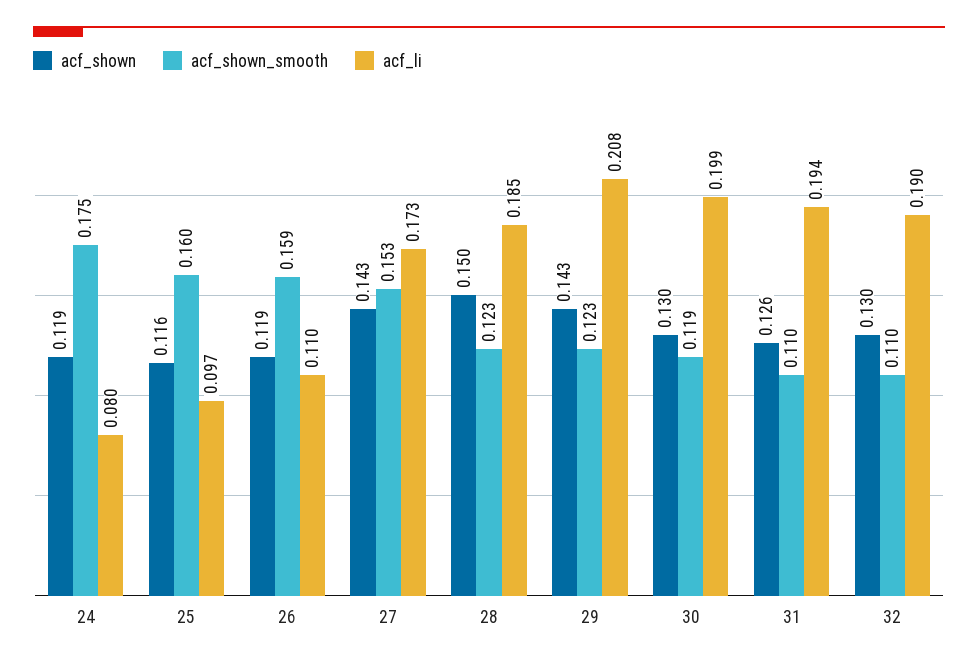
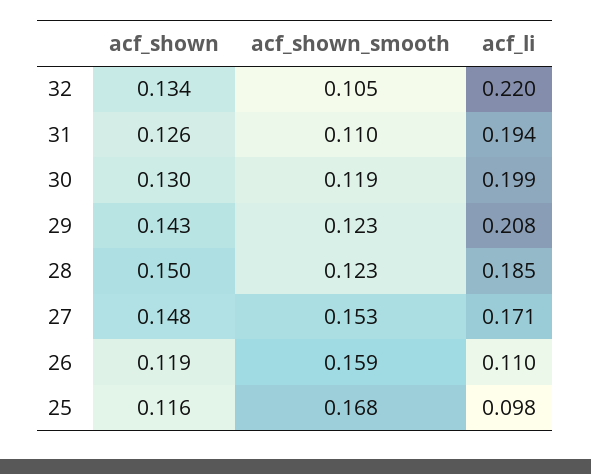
acf_shown, 24: 0.119 -> none
acf_shown_smooth, 24: 0.175 -> none
acf_li, 24: 0.08 -> none
acf_shown_smooth, 25: 0.16 -> 0.168
acf_li, 25: 0.097 -> 0.098
acf_shown, 27: 0.143 -> 0.148
acf_li, 27: 0.173 -> 0.171
acf_shown, 32: 0.13 -> 0.134
acf_shown_smooth, 32: 0.11 -> 0.105
acf_li, 32: 0.19 -> 0.22

